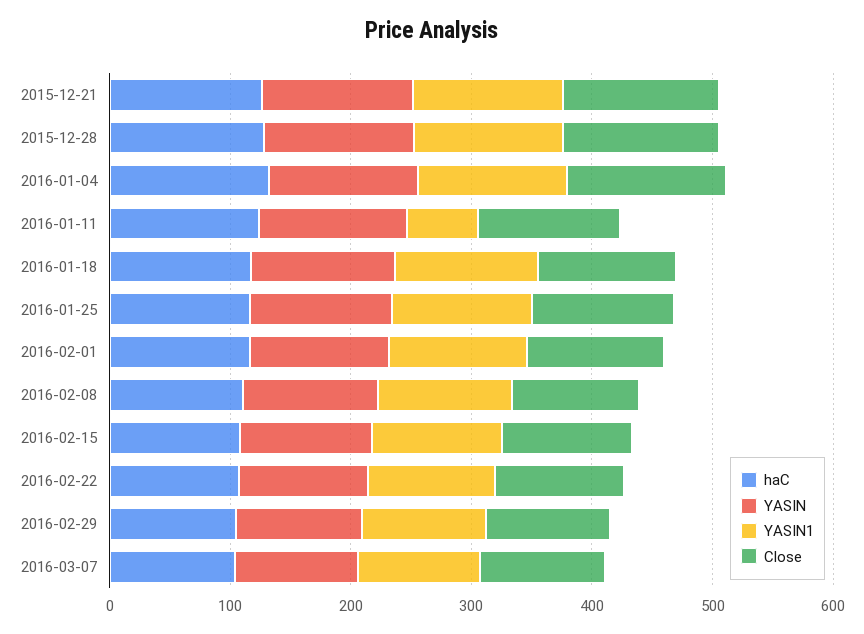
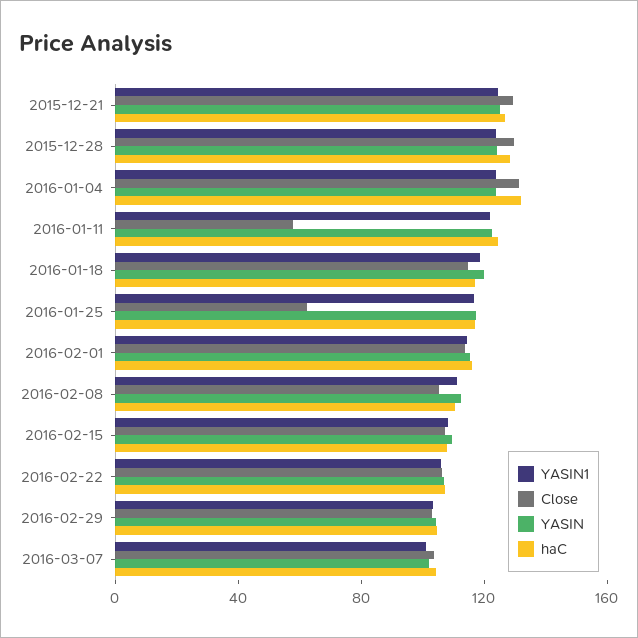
YASIN1, 2016-01-11: 60 -> 120
Close, 2016-01-11: 120 -> 60
Close, 2016-01-25: 120 -> 60

